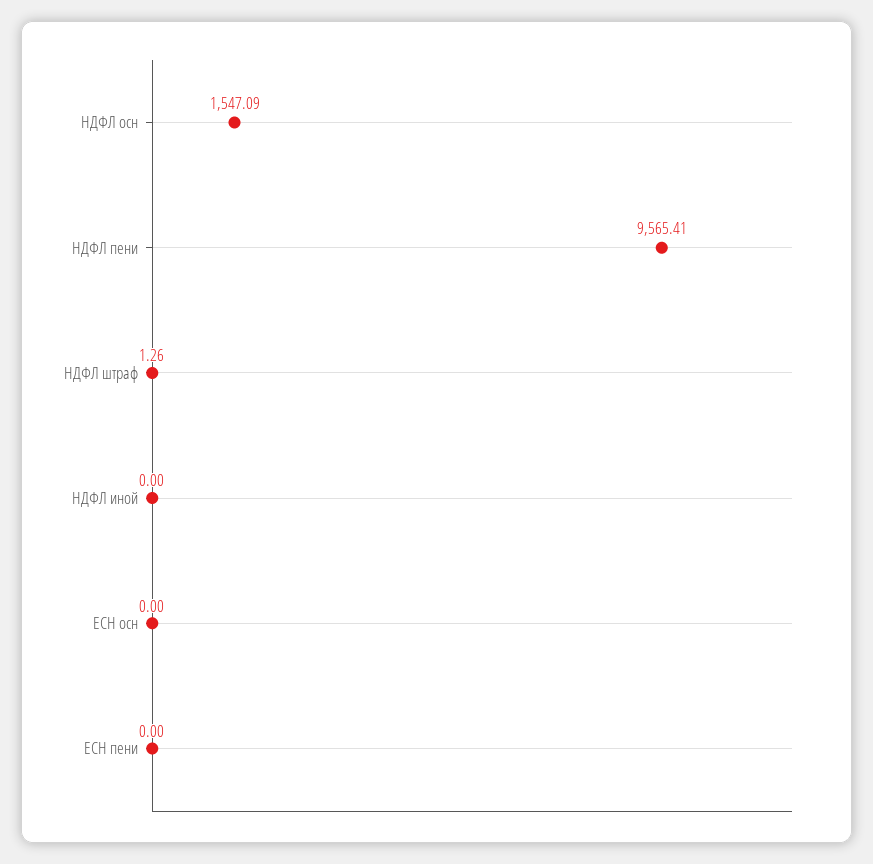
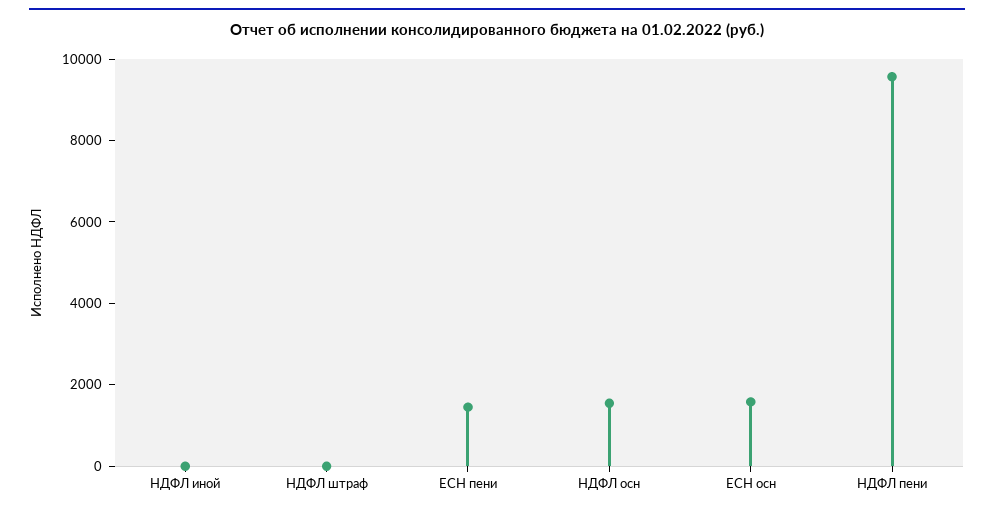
ЕСН осн: 0 -> 1500
ЕСН пени: 0 -> 1500

